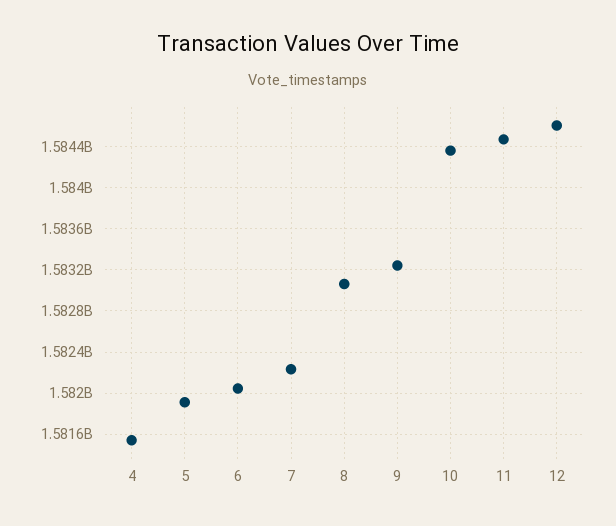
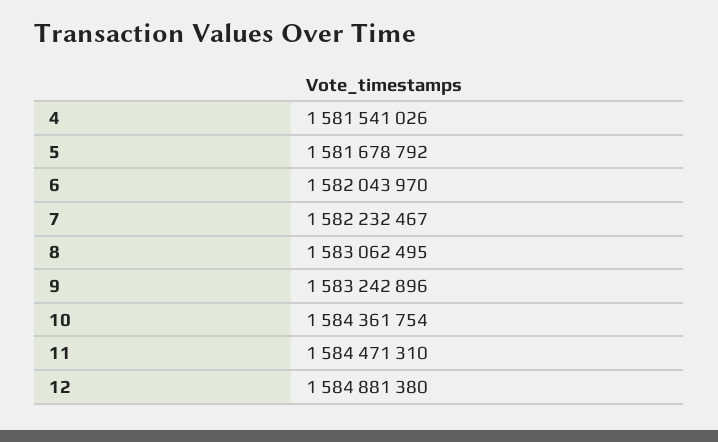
5: 1581900000 -> 1581678792
12: 1584600000 -> 1584881380

